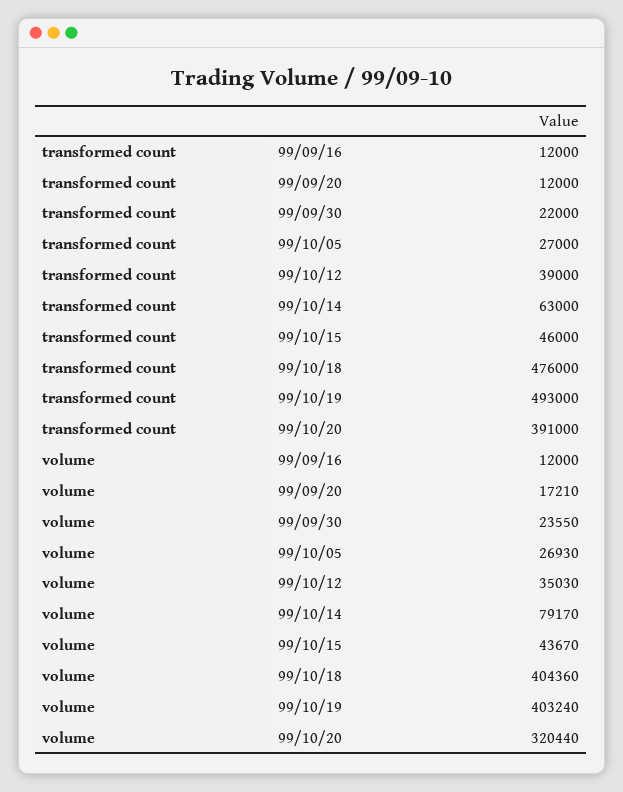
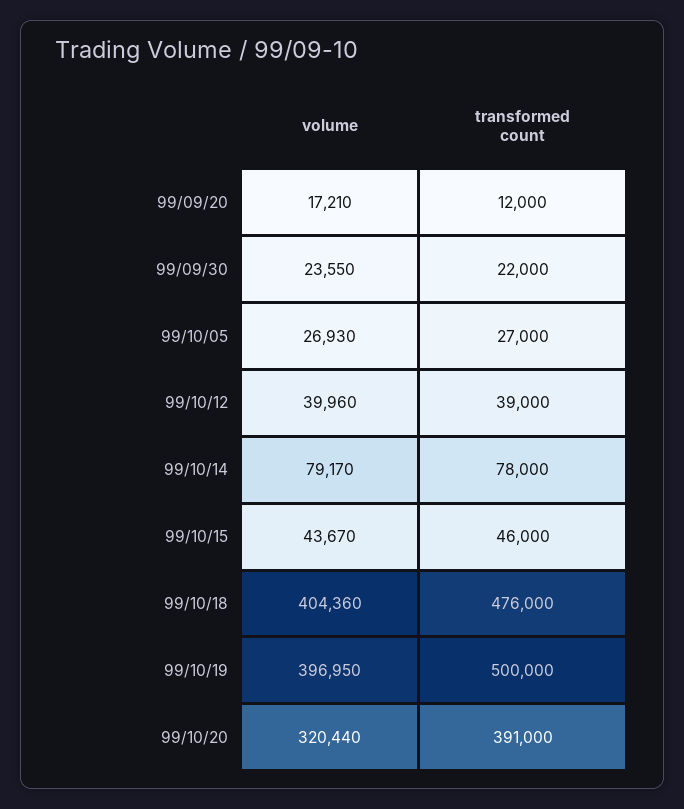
transformed count, 99/09/16: 12000 -> none
transformed count, 99/10/14: 63000 -> 78000
transformed count, 99/10/19: 493000 -> 500000
volume, 99/09/16: 12000 -> none
volume, 99/10/12: 35030 -> 39960
volume, 99/10/19: 403240 -> 396950

